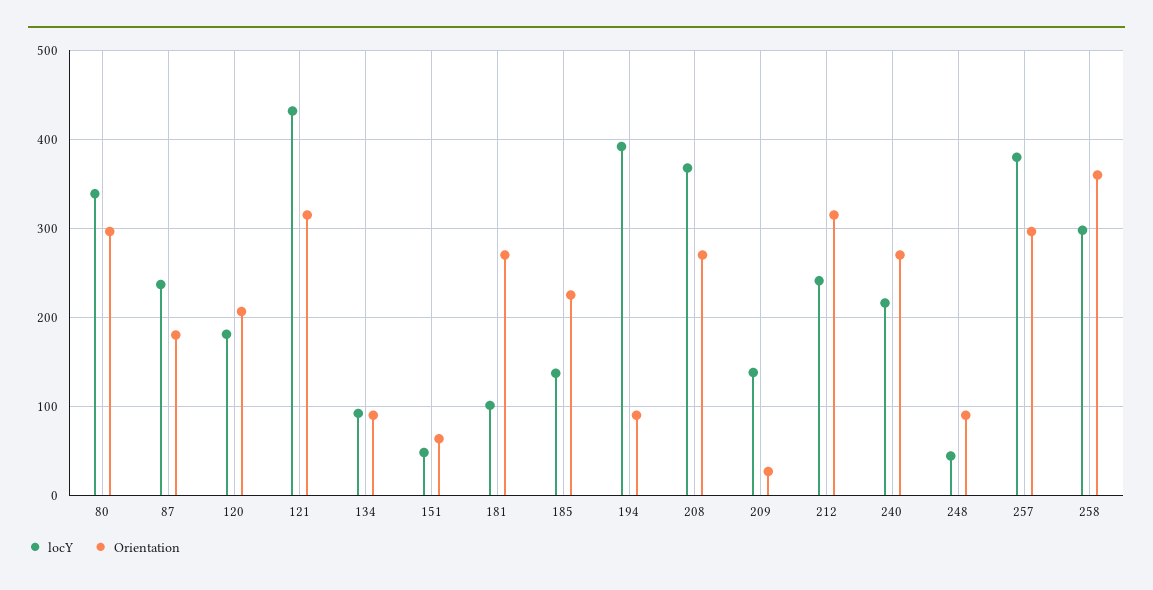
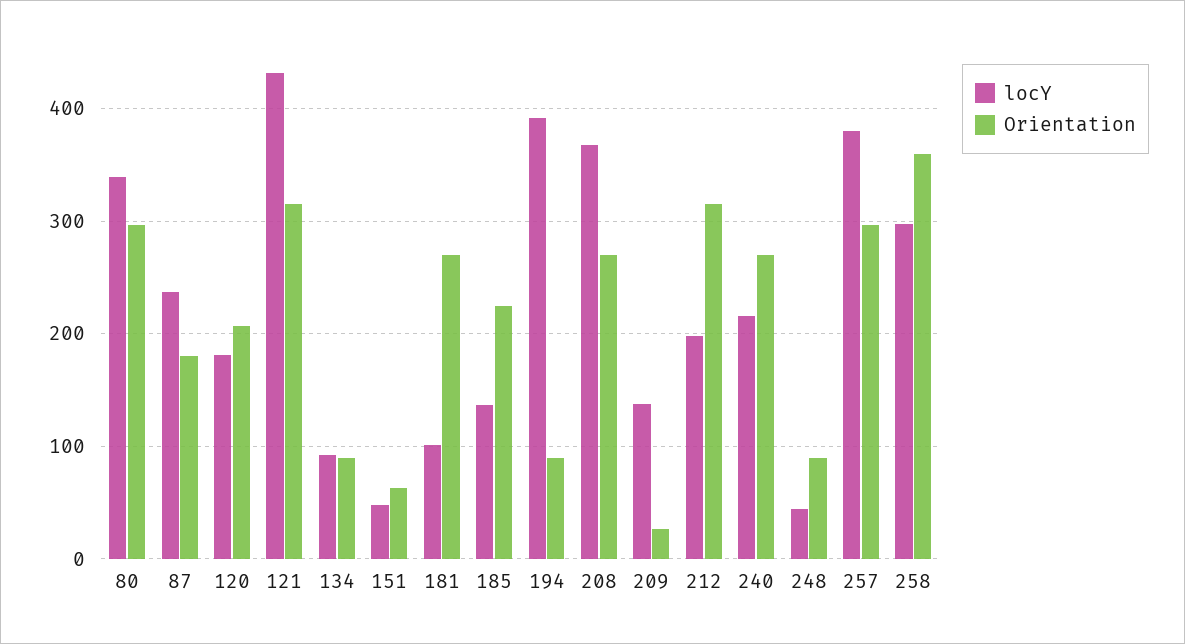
locY, 212: 240 -> 200

